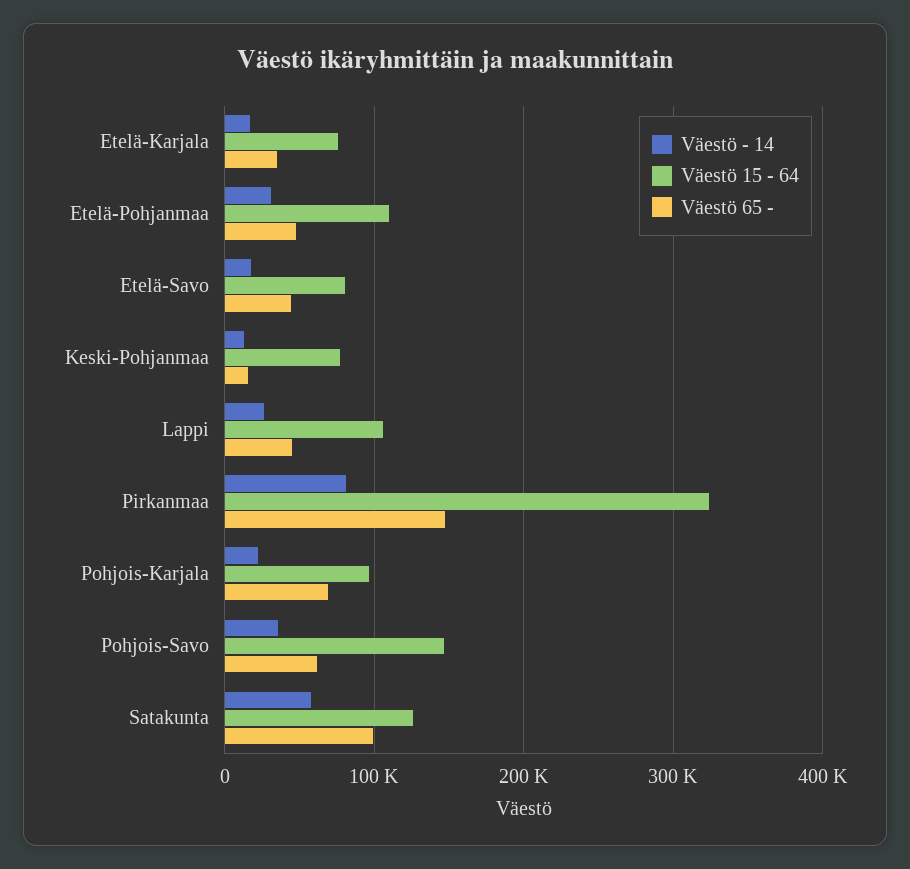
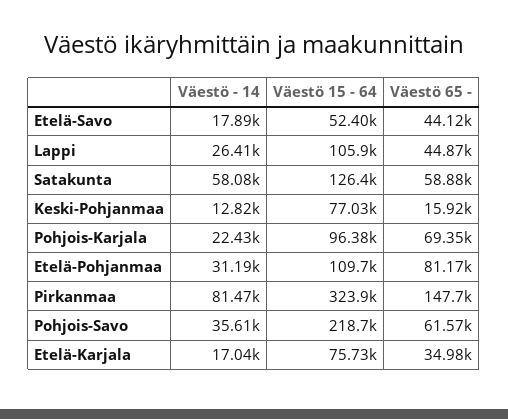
Väestö 65 -, Etelä-Pohjanmaa: 50000 -> 81170
Väestö 15 - 64, Etelä-Savo: 80000 -> 52400
Väestö 15 - 64, Pohjois-Savo: 150000 -> 218700
Väestö 65 -, Satakunta: 100000 -> 58880

